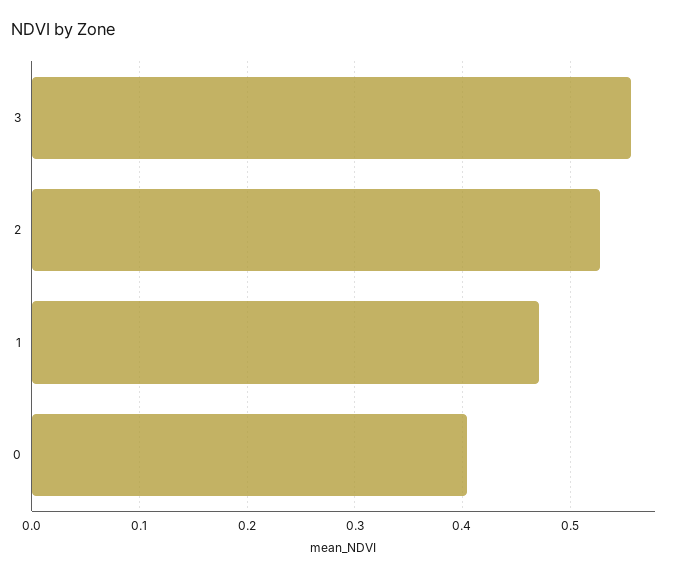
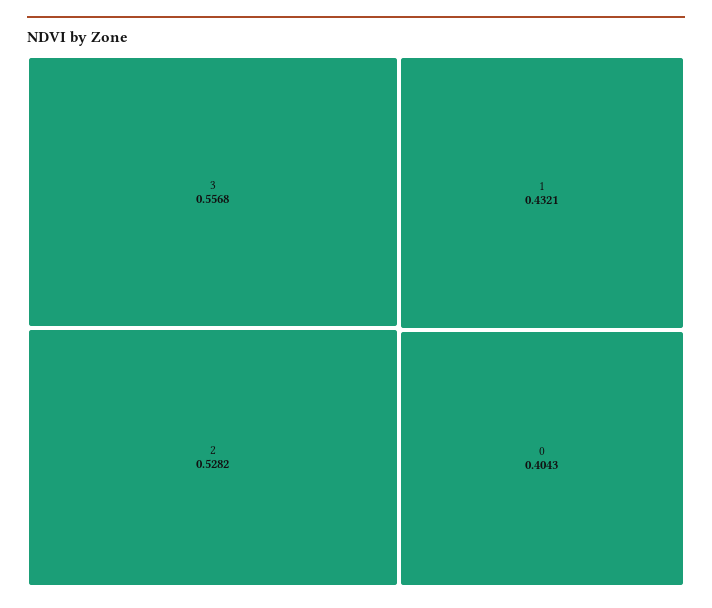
1: 0.47 -> 0.4321

